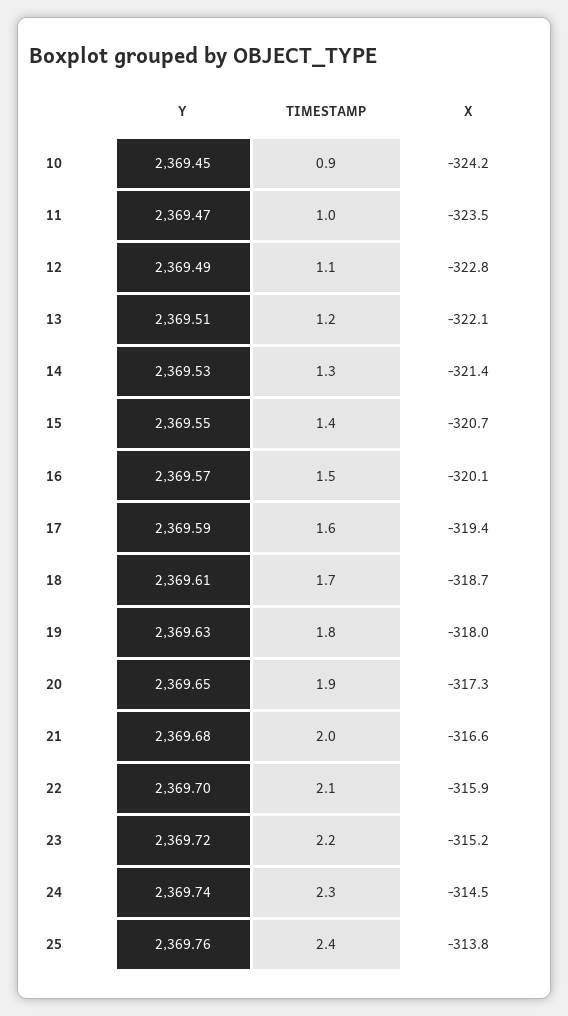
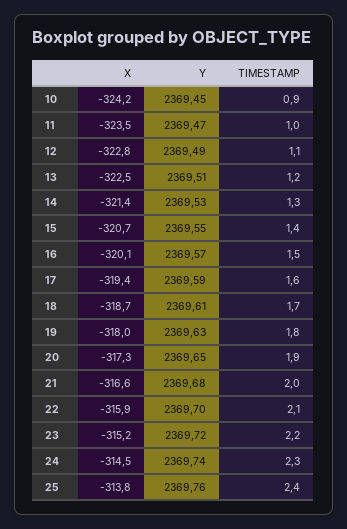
X, 13: -322.1 -> -322.5

